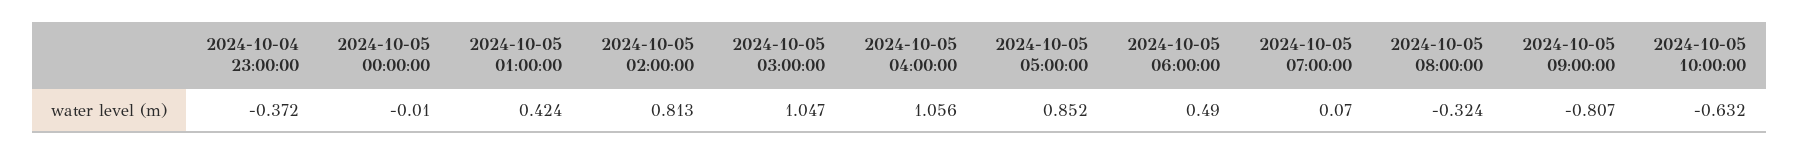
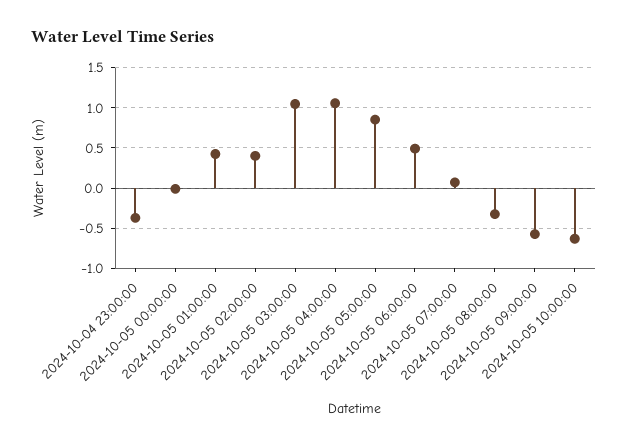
2024-10-05 02:00:00: 0.813 -> 0.4
2024-10-05 09:00:00: -0.807 -> -0.6

